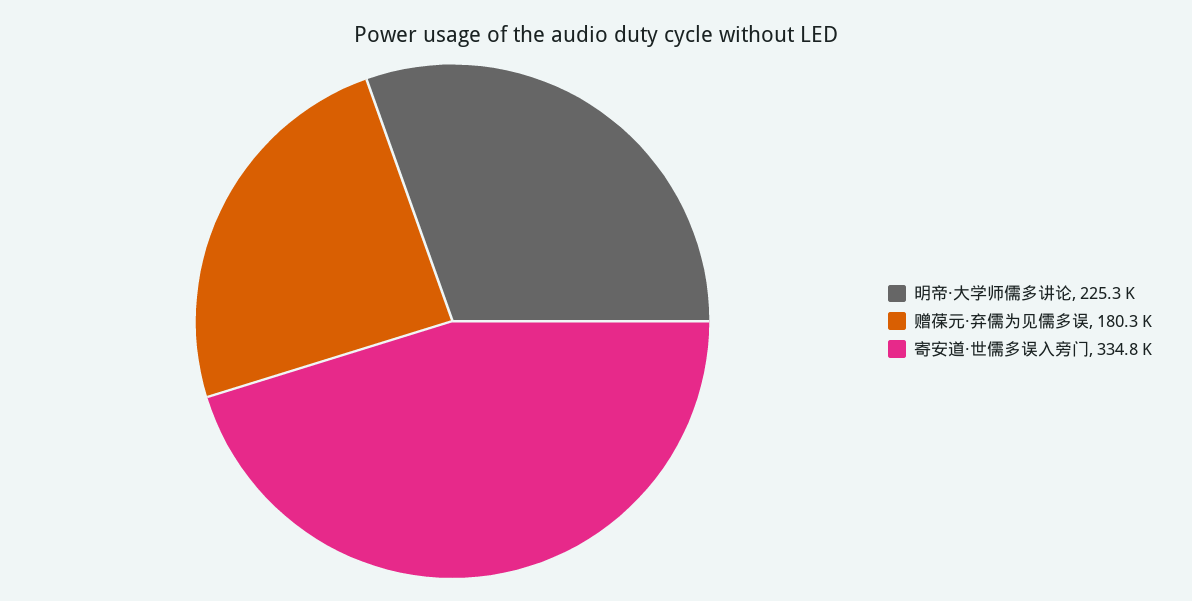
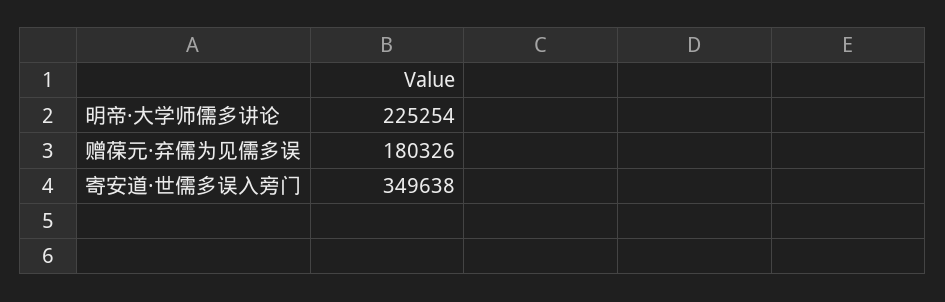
寄安道·世儒多误入旁门: 334800 -> 349638

